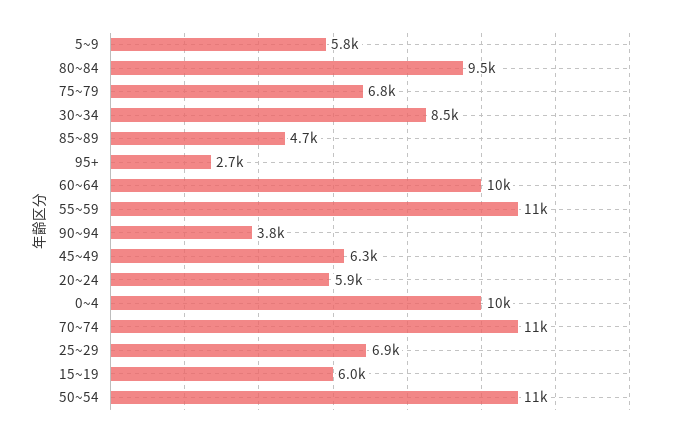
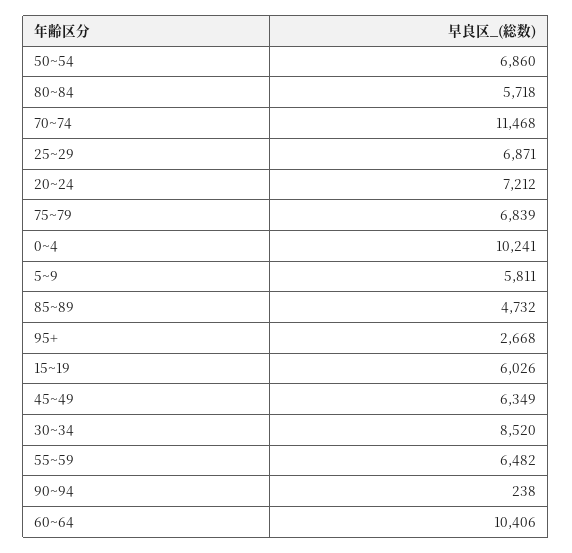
80~84: 9500 -> 5718
55~59: 11000 -> 6482
90~94: 3800 -> 238
20~24: 5900 -> 7212
50~54: 11000 -> 6860

